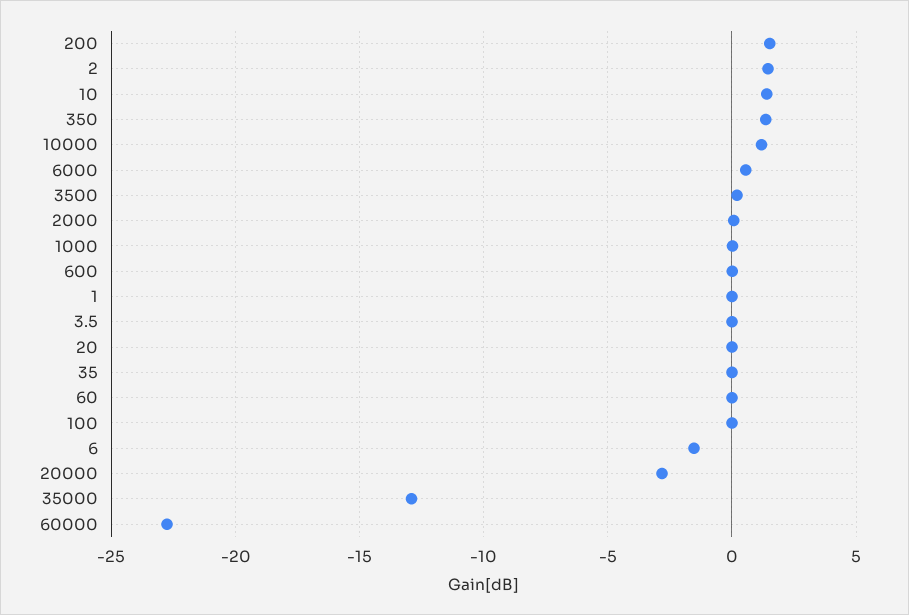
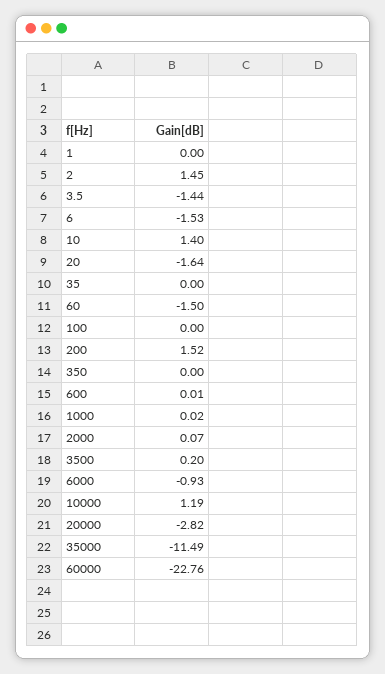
350: 1.5 -> 0
6000: 0.5 -> -0.93
3.5: 0 -> -1.44
20: 0 -> -1.64
60: 0 -> -1.5
35000: -13 -> -11.49

